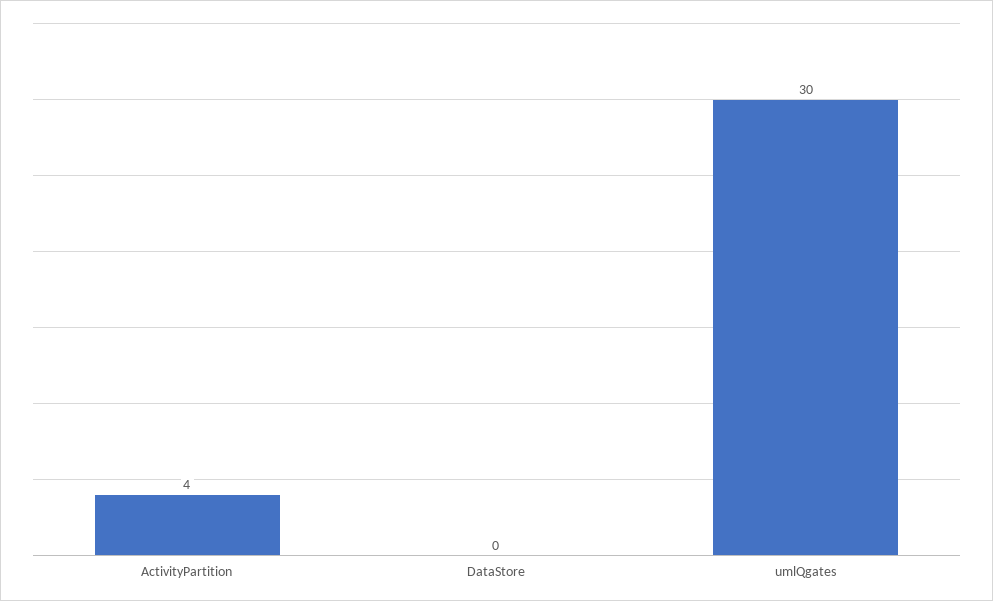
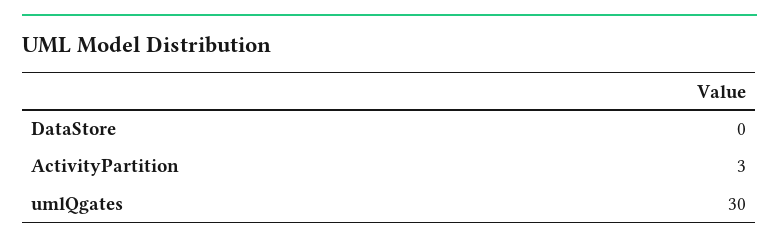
ActivityPartition: 4 -> 3

